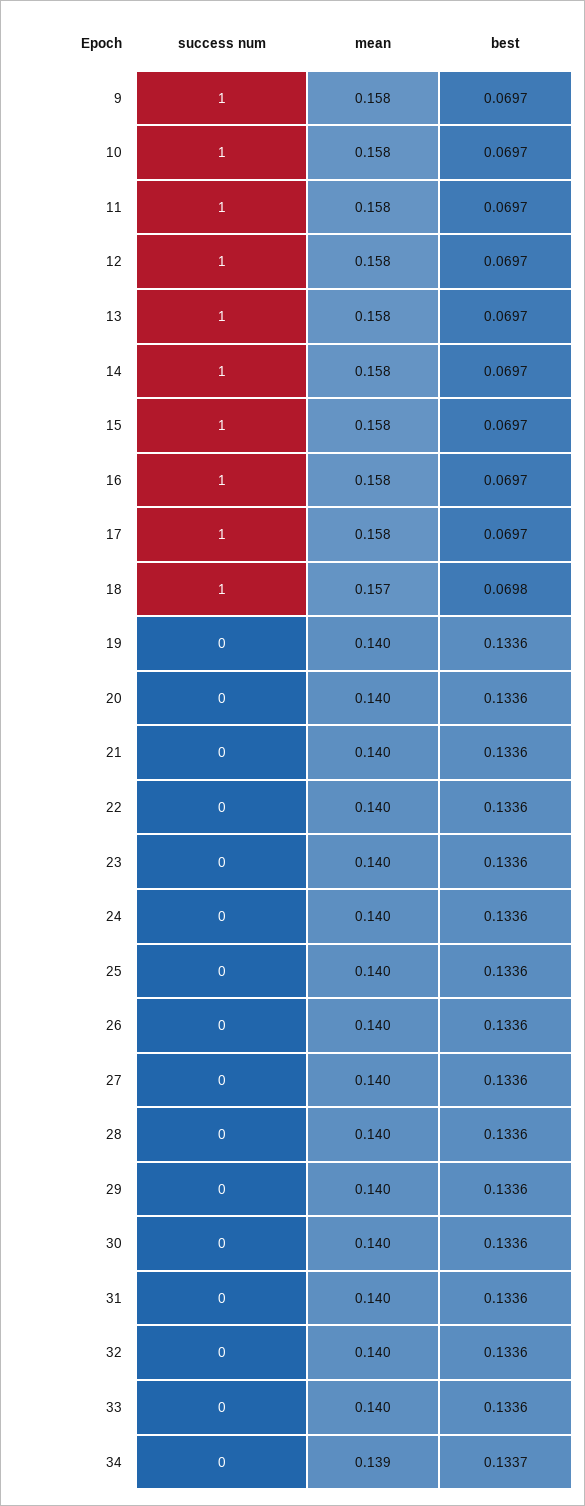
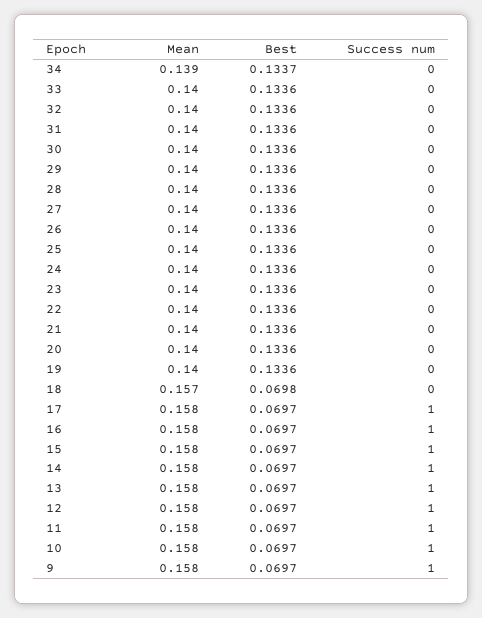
success num, 18: 1 -> 0

